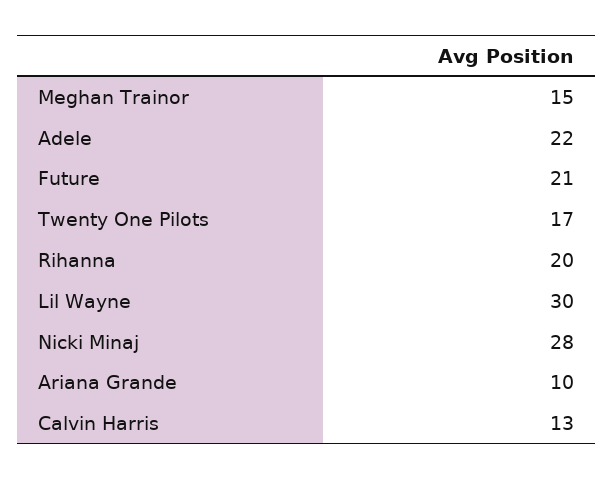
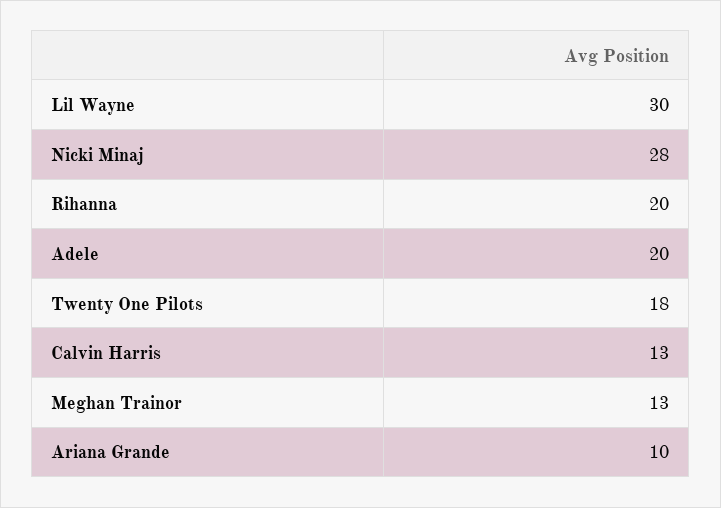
Meghan Trainor: 15 -> 13
Adele: 22 -> 20
Future: 21 -> none
Twenty One Pilots: 17 -> 18

